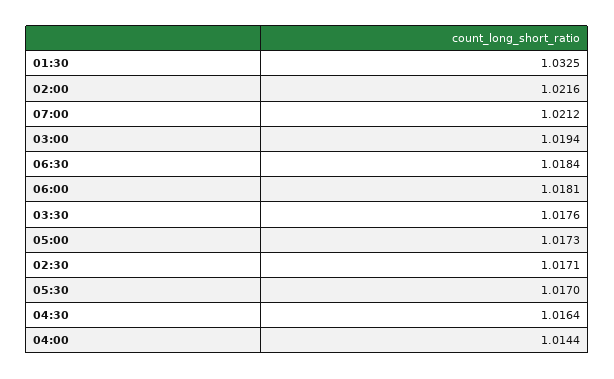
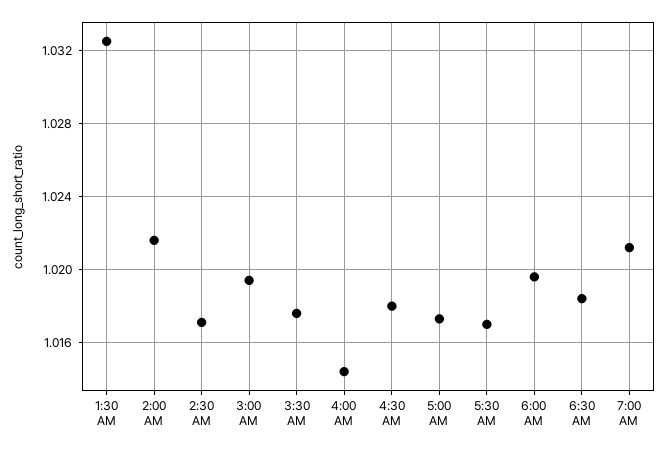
06:00: 1.0181 -> 1.0195
04:30: 1.0164 -> 1.018

